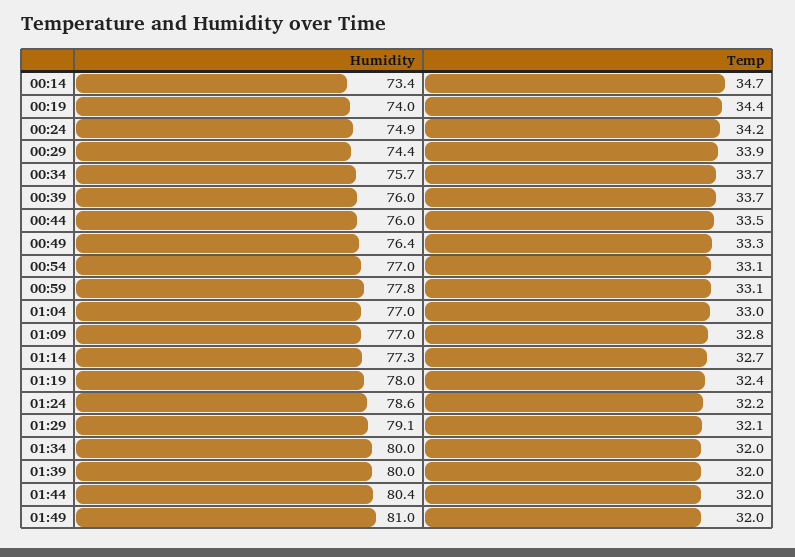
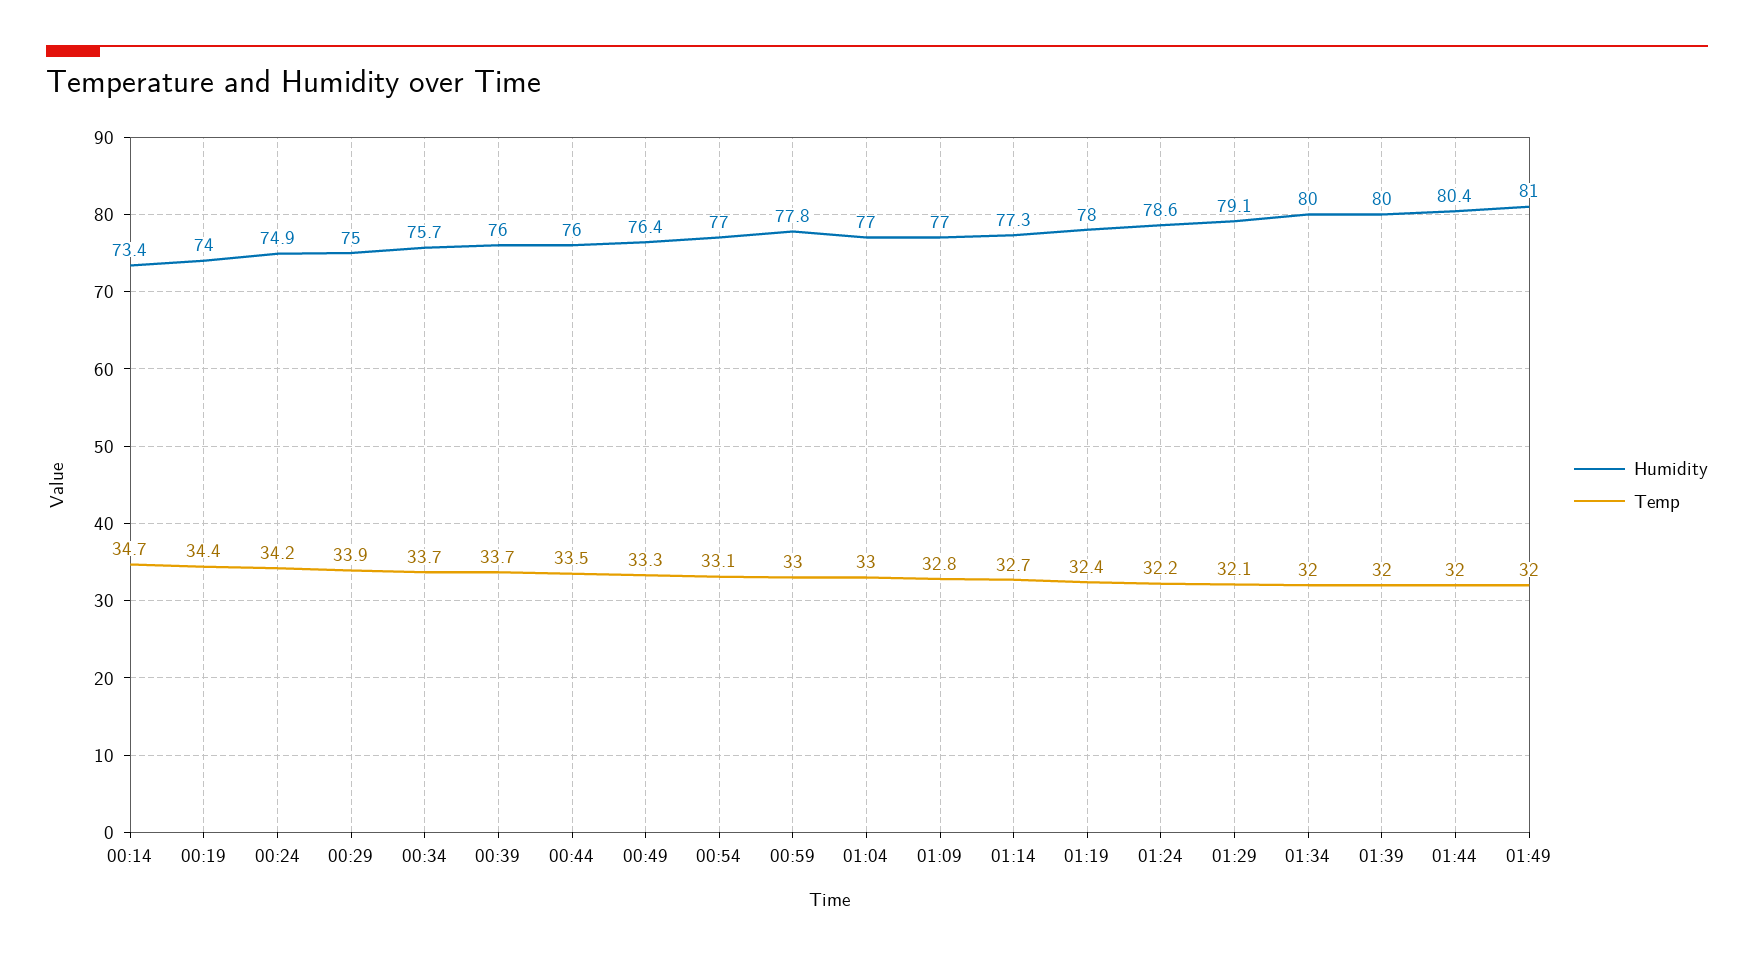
Humidity, 00:29: 74.4 -> 75
Temp, 00:59: 33.1 -> 33

